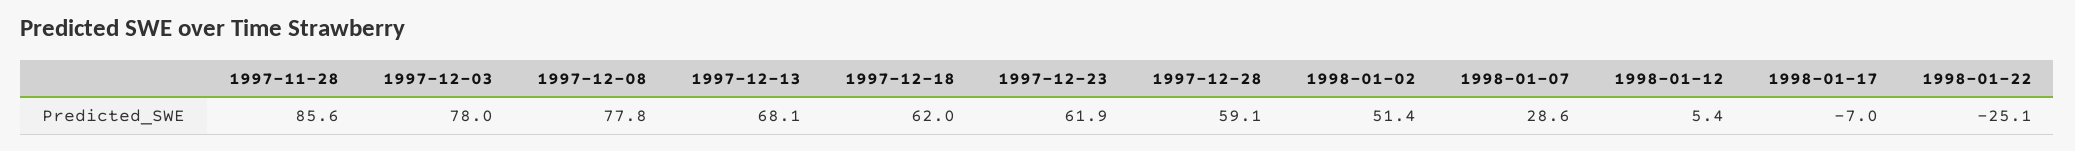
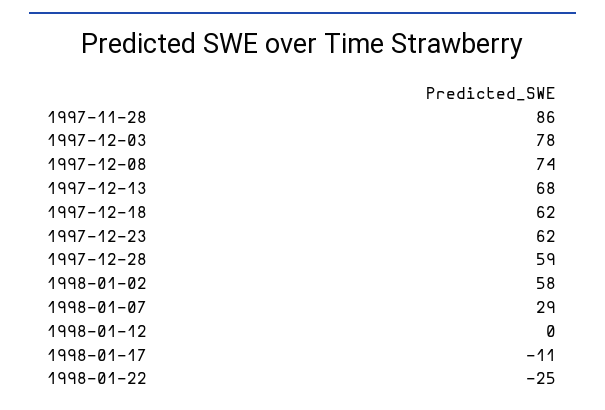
1997-12-08: 77.8 -> 74
1998-01-02: 51.4 -> 58
1998-01-12: 5.4 -> 0
1998-01-17: -7 -> -11

